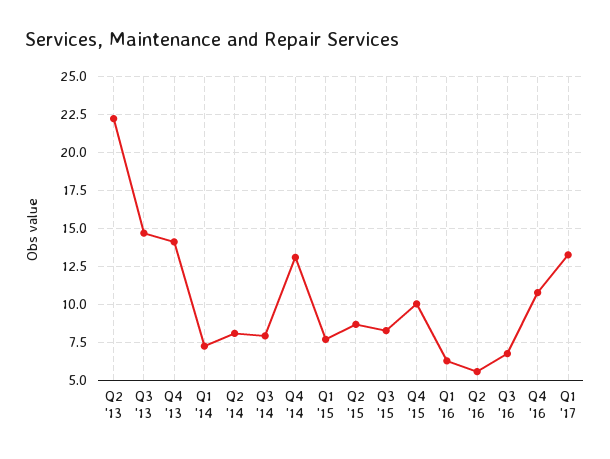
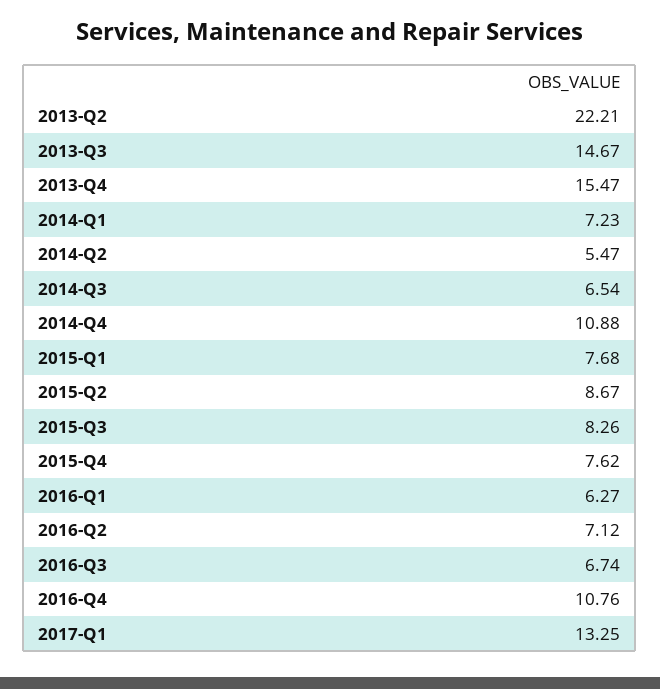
Q4 '13: 14 -> 15.47
Q2 '14: 8 -> 5.47
Q3 '14: 8 -> 6.54
Q4 '14: 13 -> 10.88
Q4 '15: 10 -> 7.62
Q2 '16: 5.5 -> 7.12

